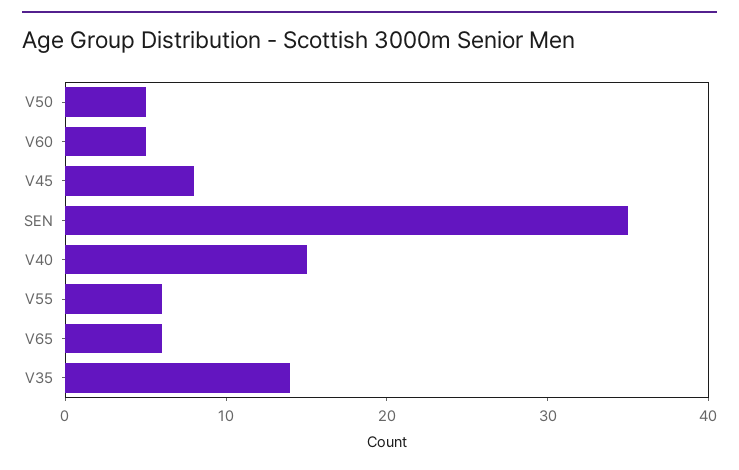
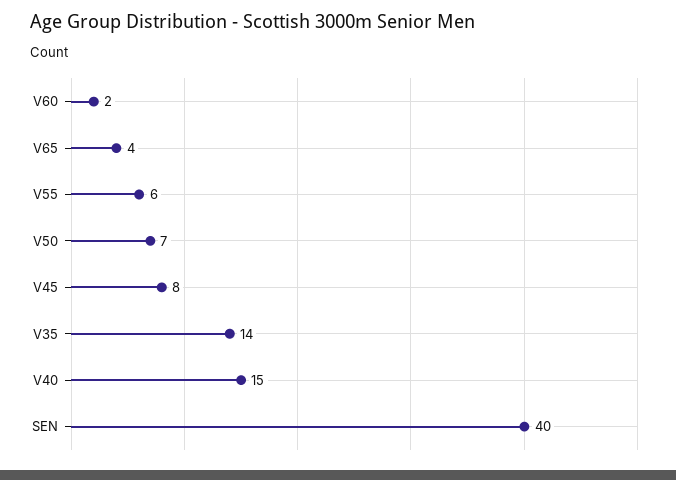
V50: 5 -> 7
V60: 5 -> 2
SEN: 35 -> 40
V65: 6 -> 4

